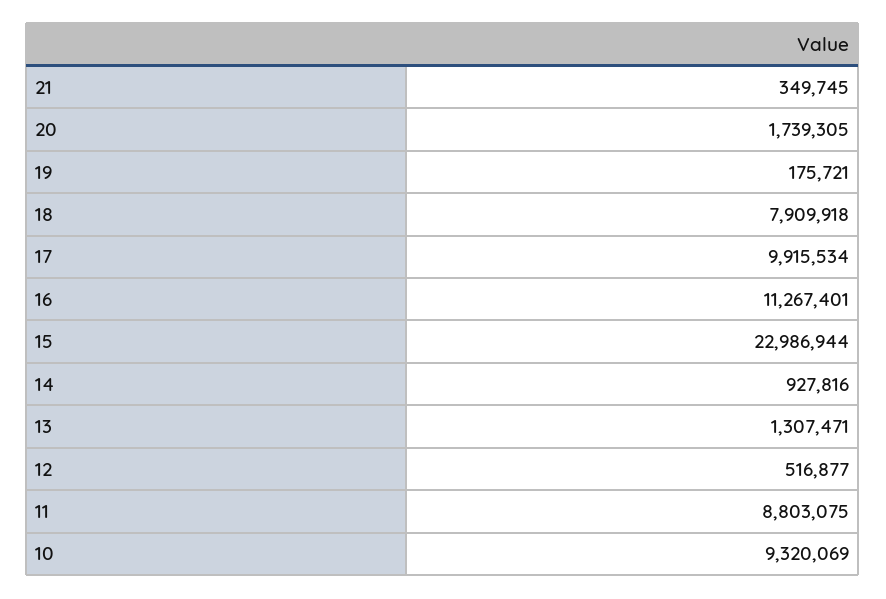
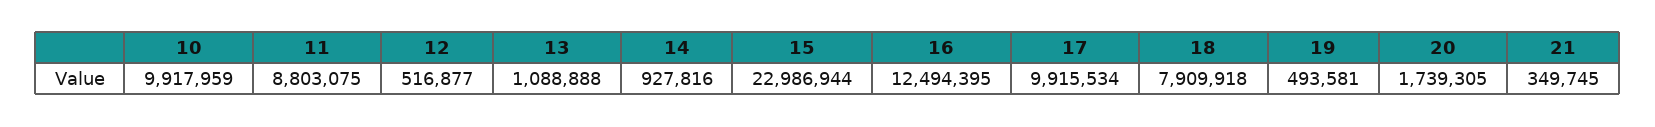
19: 175721 -> 493581
16: 11267401 -> 12494395
13: 1307471 -> 1088888
10: 9320069 -> 9917959

